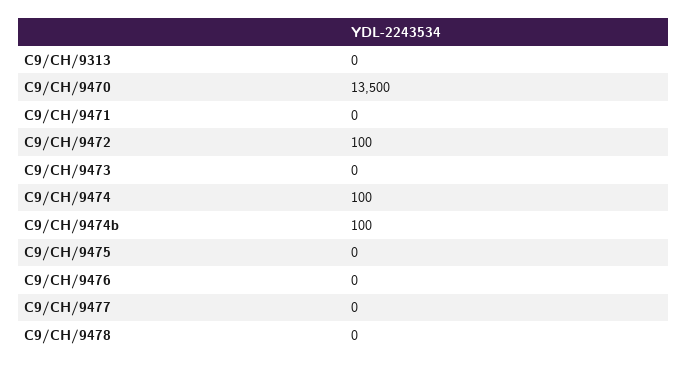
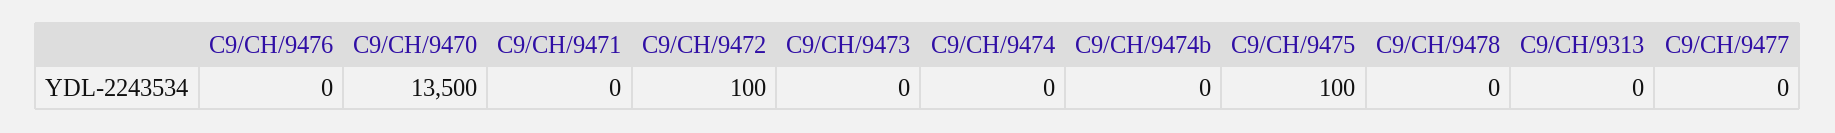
C9/CH/9474: 100 -> 0
C9/CH/9474b: 100 -> 0
C9/CH/9475: 0 -> 100

